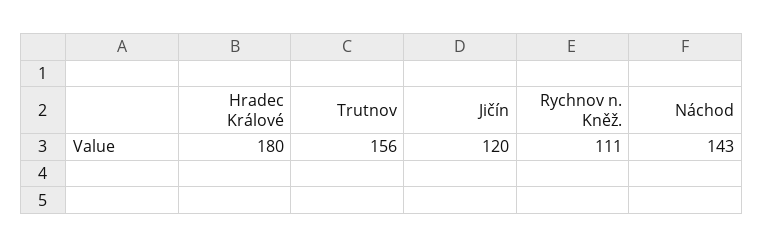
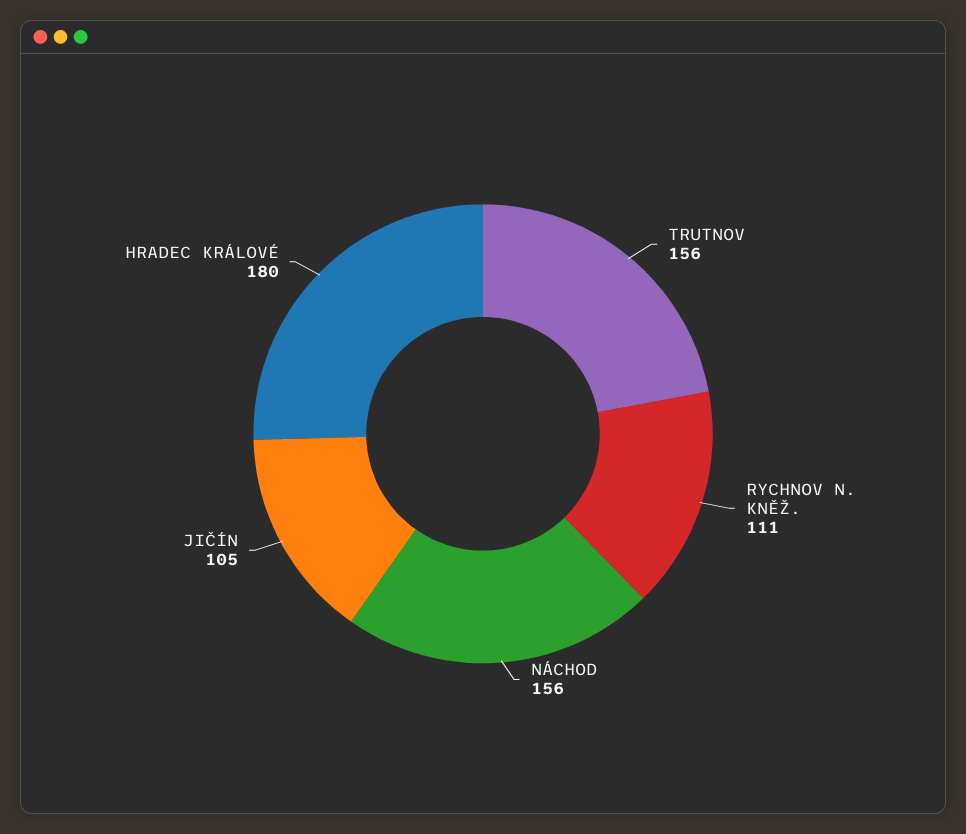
Jičín: 120 -> 105
Náchod: 143 -> 156

